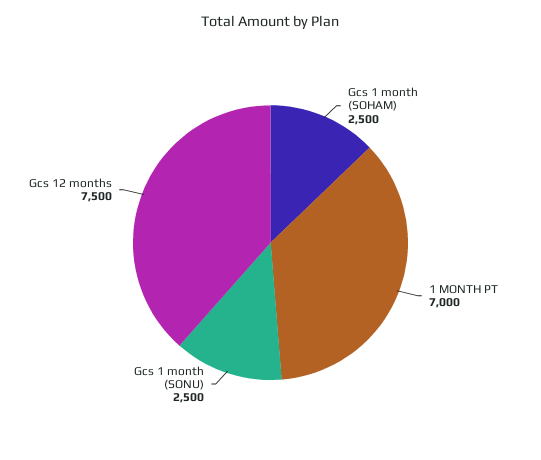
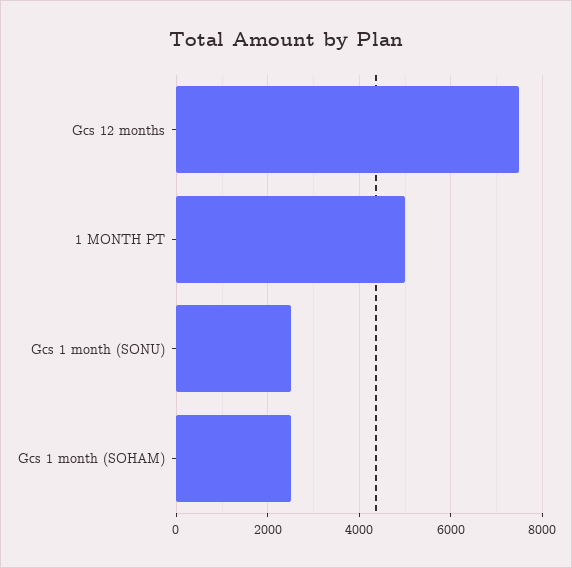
1 MONTH PT: 7000 -> 5000

